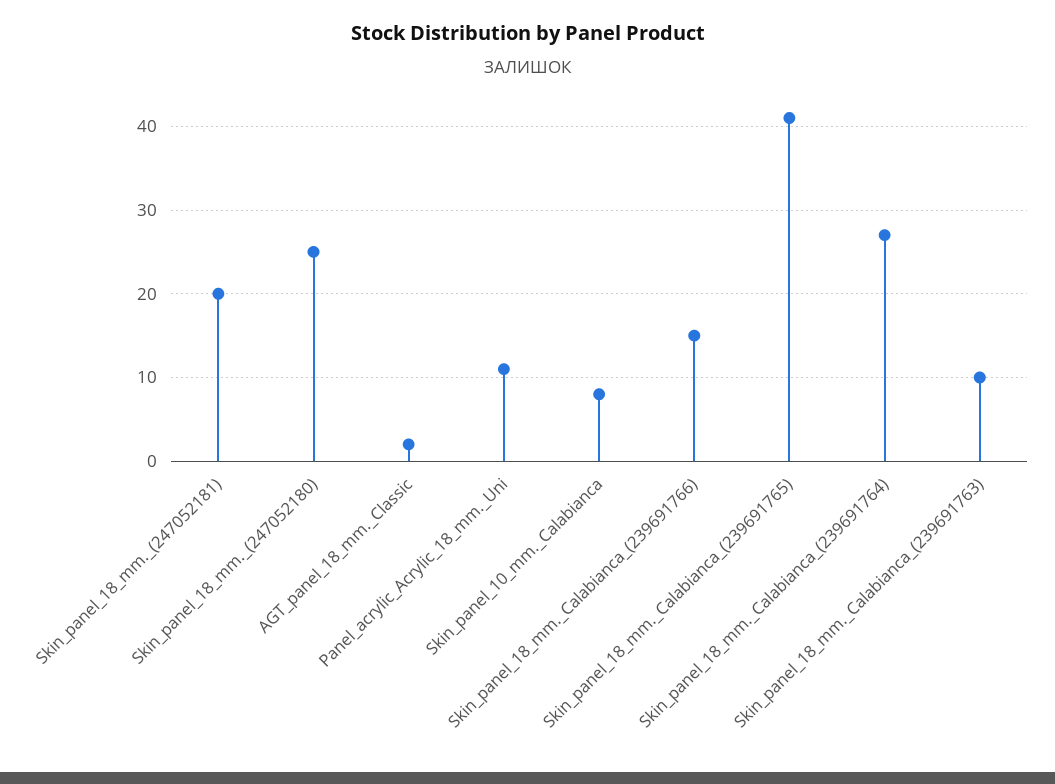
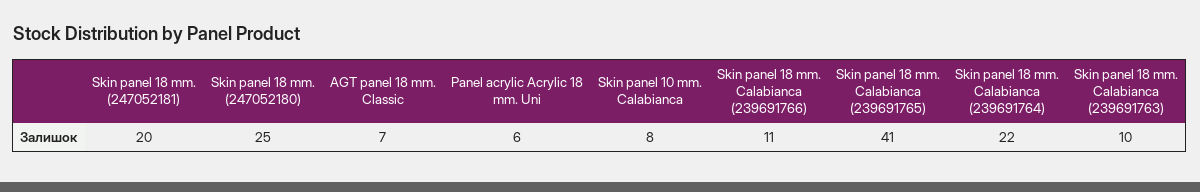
AGT_panel_18_mm._Classic: 2 -> 7
Panel_acrylic_Acrylic_18_mm._Uni: 11 -> 6
Skin_panel_18_mm._Calabianca_(239691766): 15 -> 11
Skin_panel_18_mm._Calabianca_(239691764): 27 -> 22

